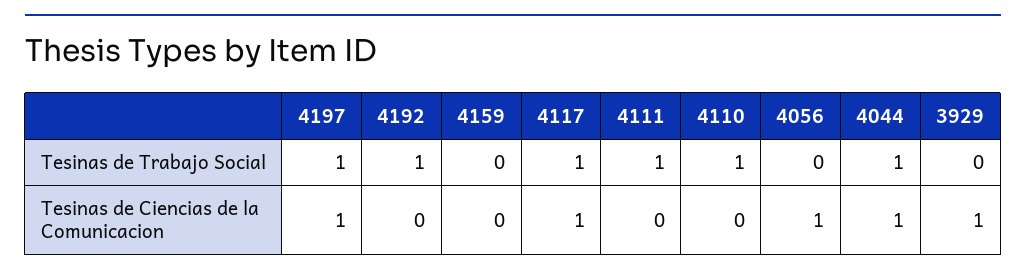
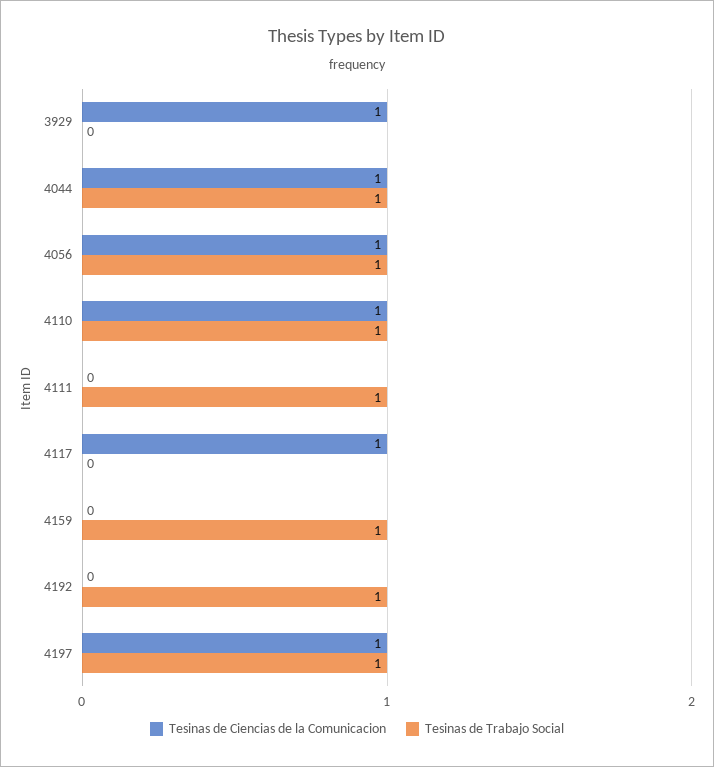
Tesinas de Trabajo Social, 4159: 0 -> 1
Tesinas de Trabajo Social, 4117: 1 -> 0
Tesinas de Trabajo Social, 4056: 0 -> 1
Tesinas de Ciencias de la Comunicacion, 4110: 0 -> 1

